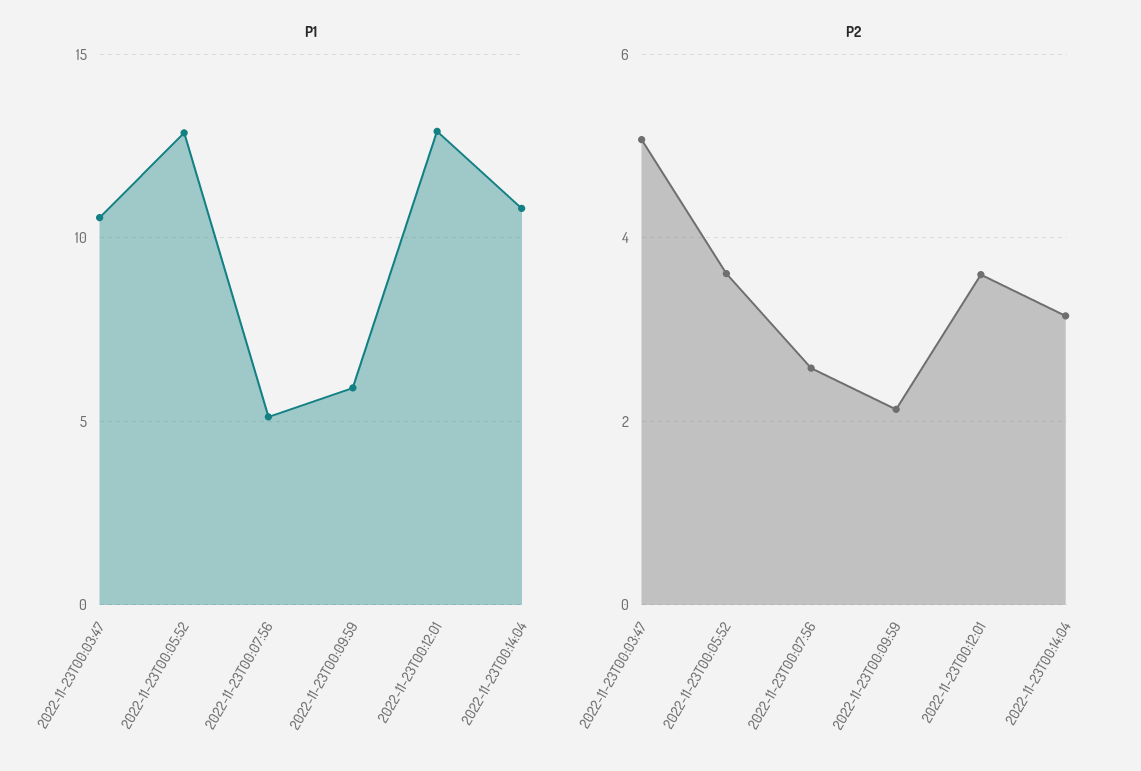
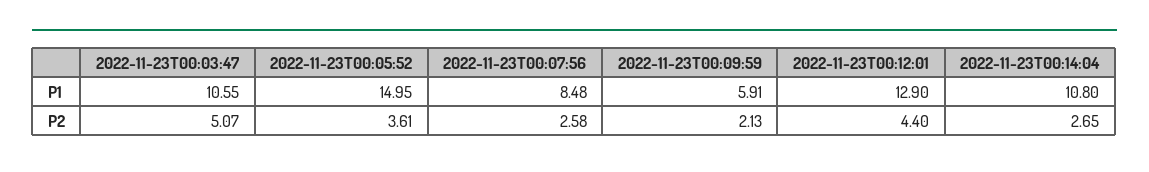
P1, 2022-11-23T00:05:52: 13 -> 14.95
P1, 2022-11-23T00:07:56: 5 -> 8.48
P2, 2022-11-23T00:12:01: 3.6 -> 4.4
P2, 2022-11-23T00:14:04: 3.2 -> 2.65

